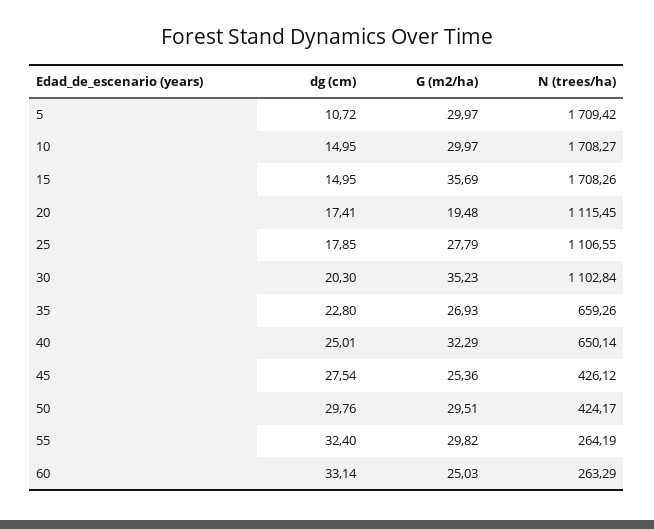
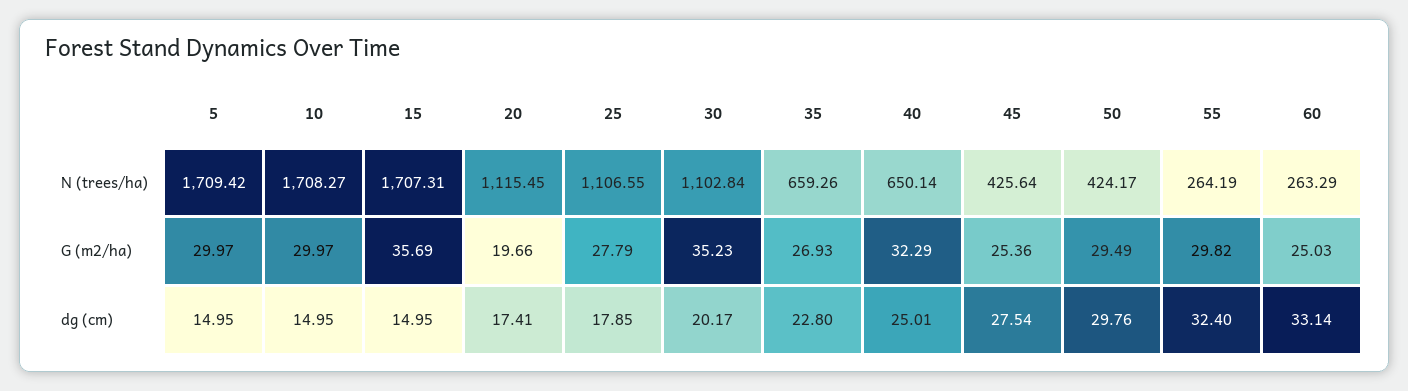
dg (cm), 5: 10.72 -> 14.95
N (trees/ha), 15: 1708.26 -> 1707.31
G (m2/ha), 20: 19.48 -> 19.66
dg (cm), 30: 20.3 -> 20.17
N (trees/ha), 45: 426.12 -> 425.64
G (m2/ha), 50: 29.51 -> 29.49

